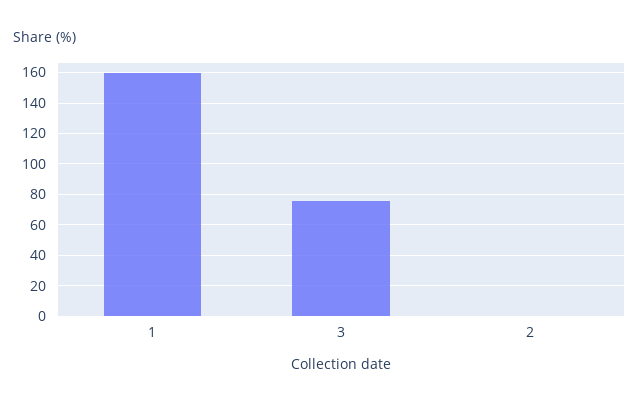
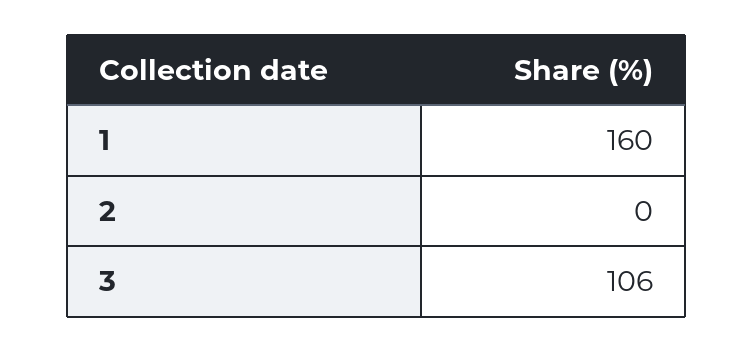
3: 75 -> 106

